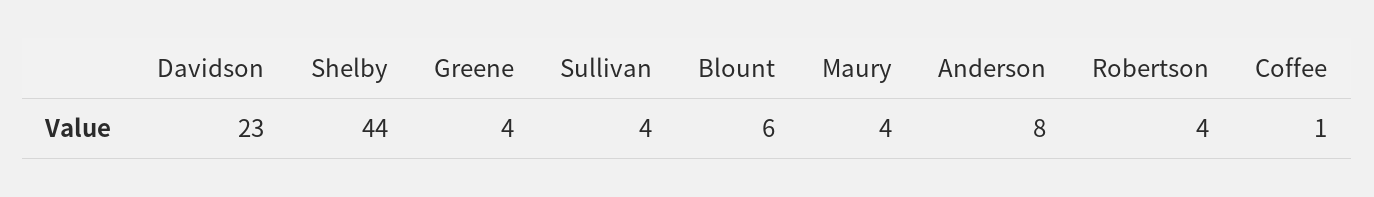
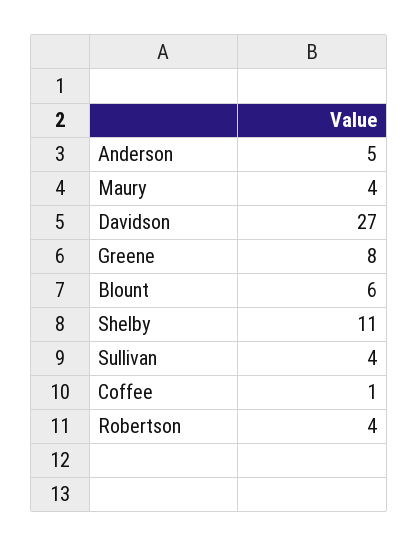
Davidson: 23 -> 27
Shelby: 44 -> 11
Greene: 4 -> 8
Anderson: 8 -> 5

